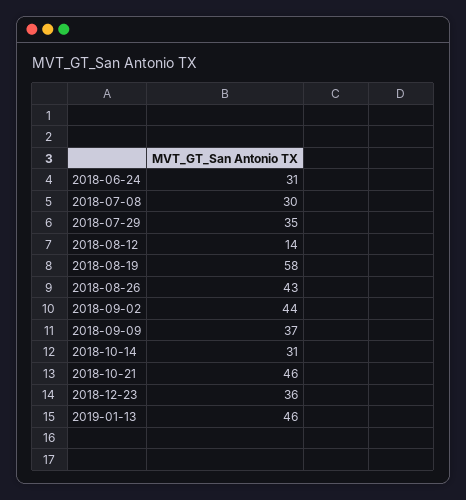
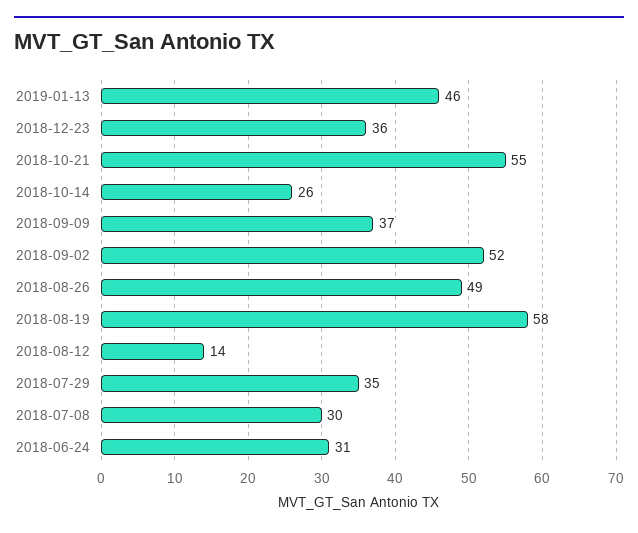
2018-08-26: 43 -> 49
2018-09-02: 44 -> 52
2018-10-14: 31 -> 26
2018-10-21: 46 -> 55

